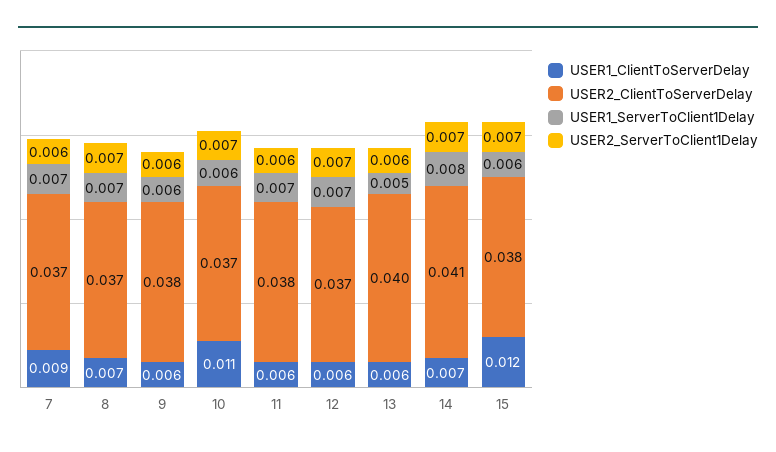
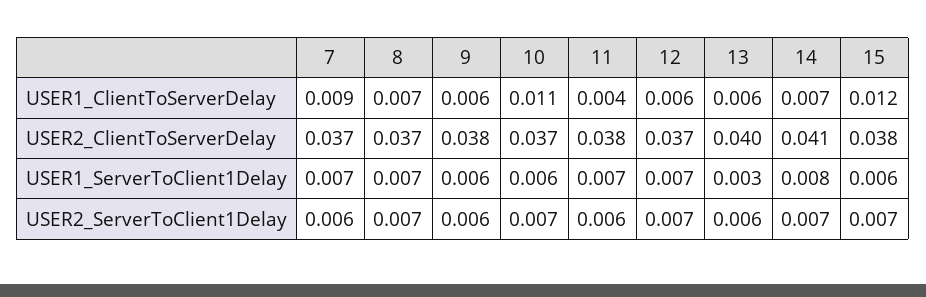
USER1_ClientToServerDelay, 11: 0.006 -> 0.004
USER1_ServerToClient1Delay, 13: 0.005 -> 0.003

